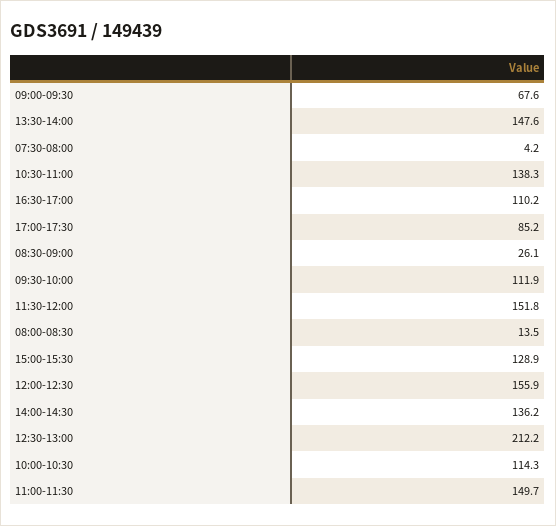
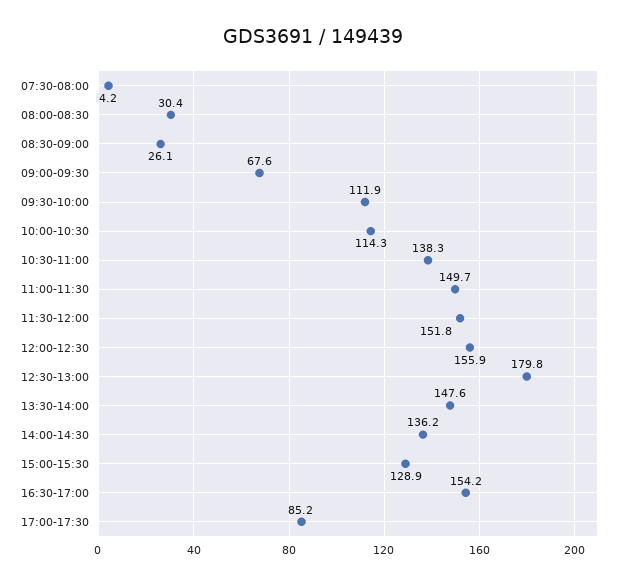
16:30-17:00: 110.2 -> 154.2
08:00-08:30: 13.5 -> 30.4
12:30-13:00: 212.2 -> 179.8

